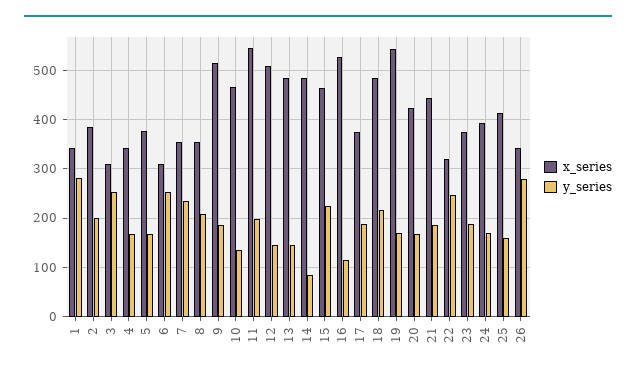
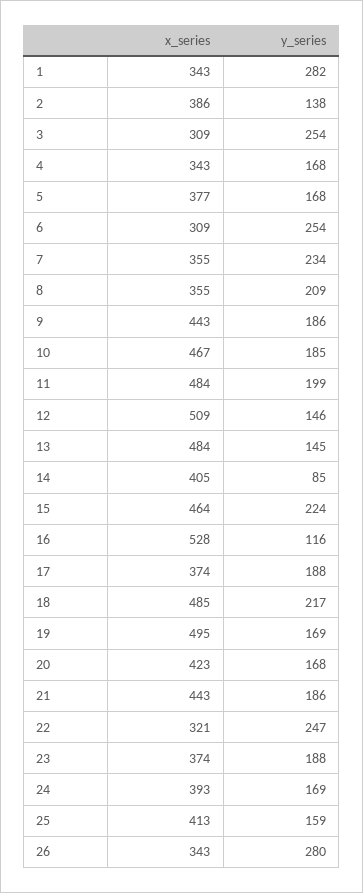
y_series, 2: 200 -> 138
x_series, 9: 520 -> 443
y_series, 10: 140 -> 185
x_series, 11: 540 -> 484
x_series, 14: 480 -> 405
x_series, 19: 540 -> 495

